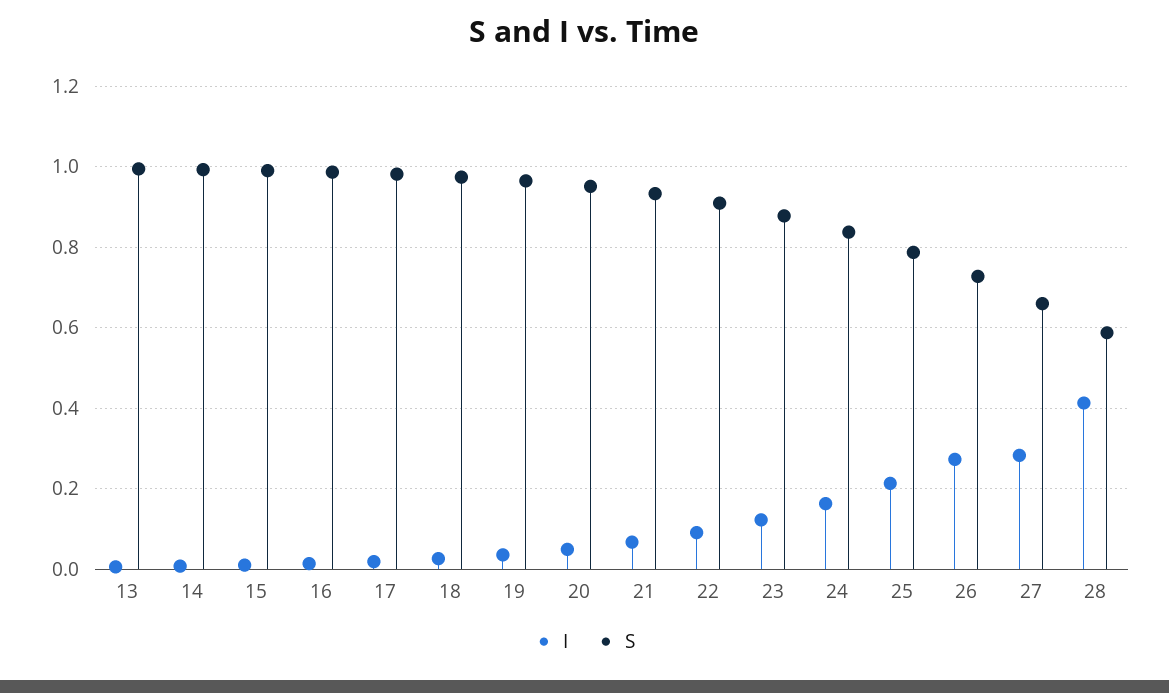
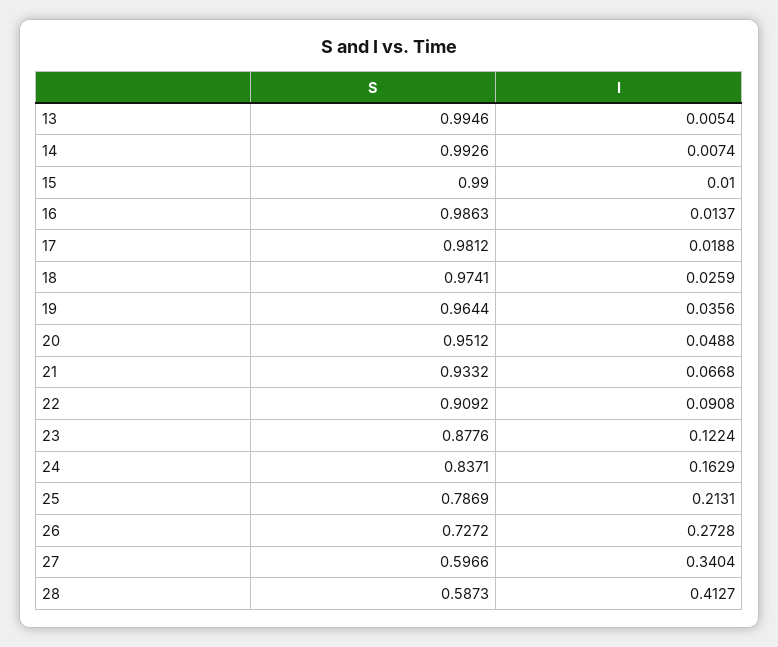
I, 27: 0.28 -> 0.3404
S, 27: 0.66 -> 0.5966

